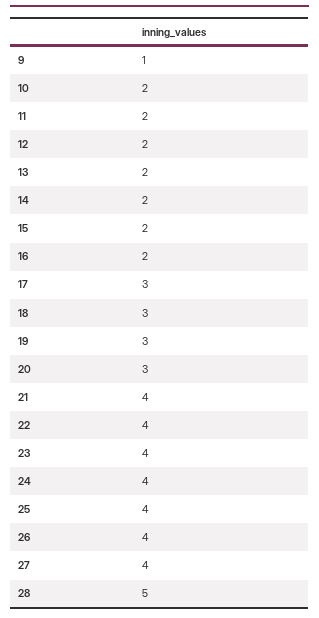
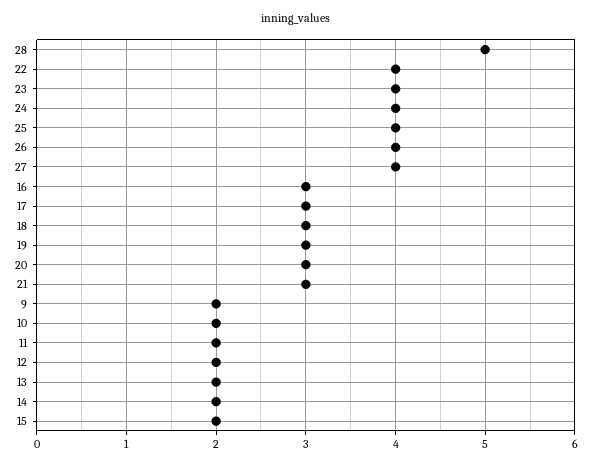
9: 1 -> 2
16: 2 -> 3
21: 4 -> 3

